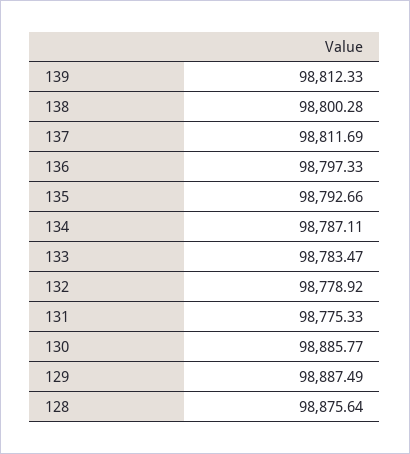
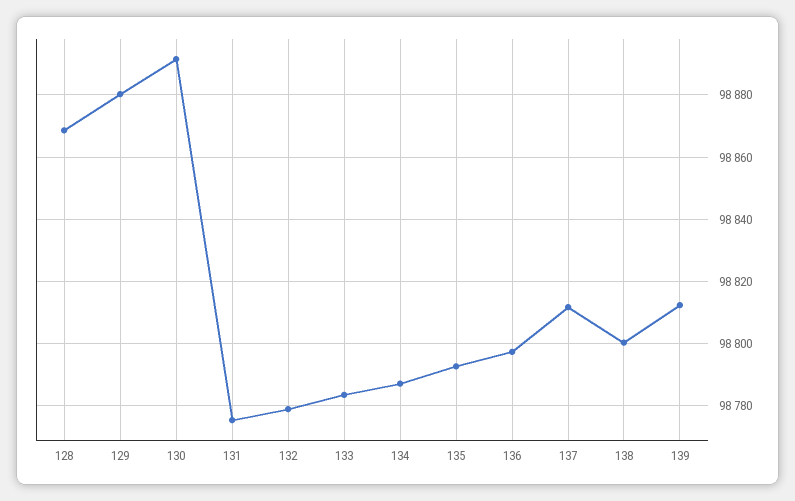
130: 98885.77 -> 98892
129: 98887.49 -> 98880
128: 98875.64 -> 98868

